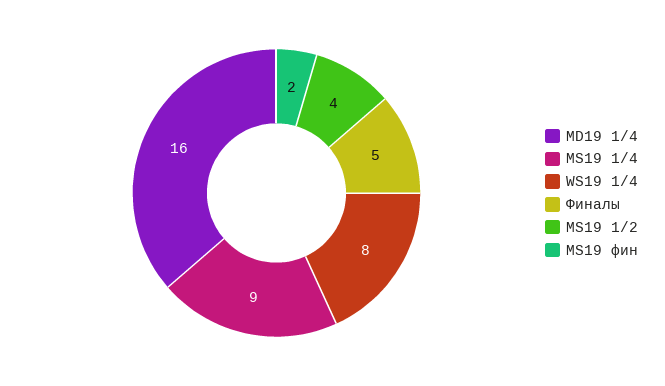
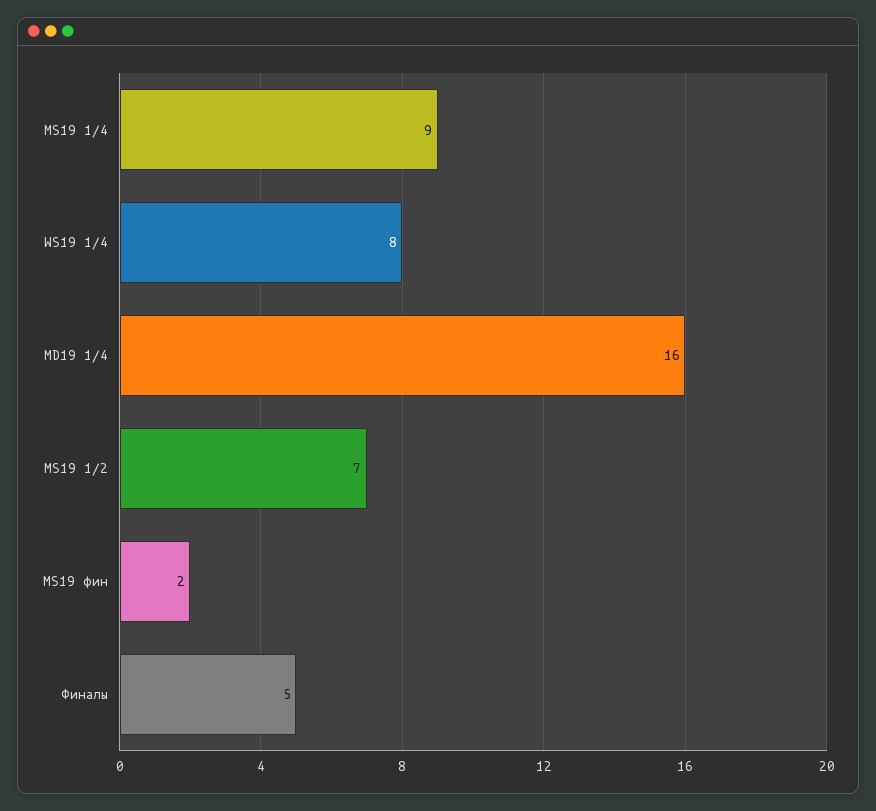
MS19 1/2: 4 -> 7

